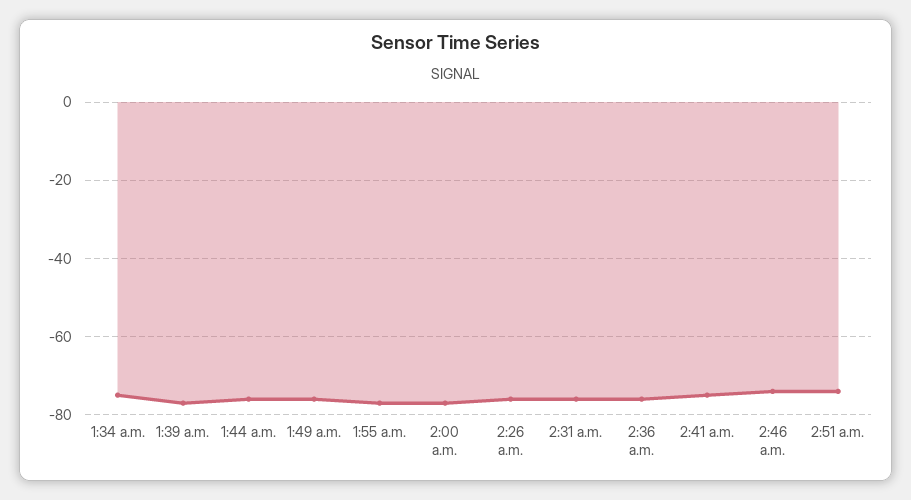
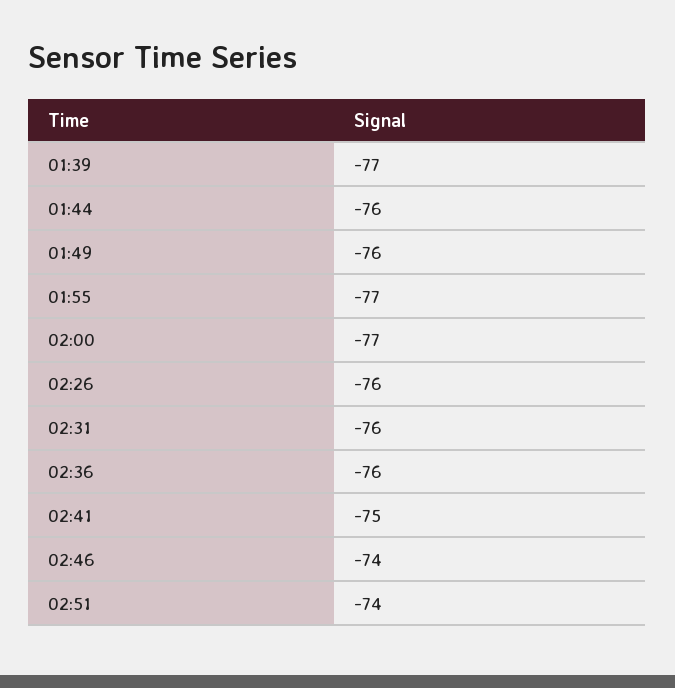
1:34 a.m.: -75 -> none

